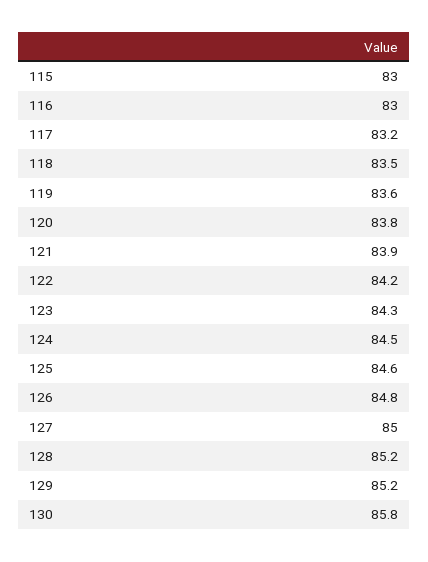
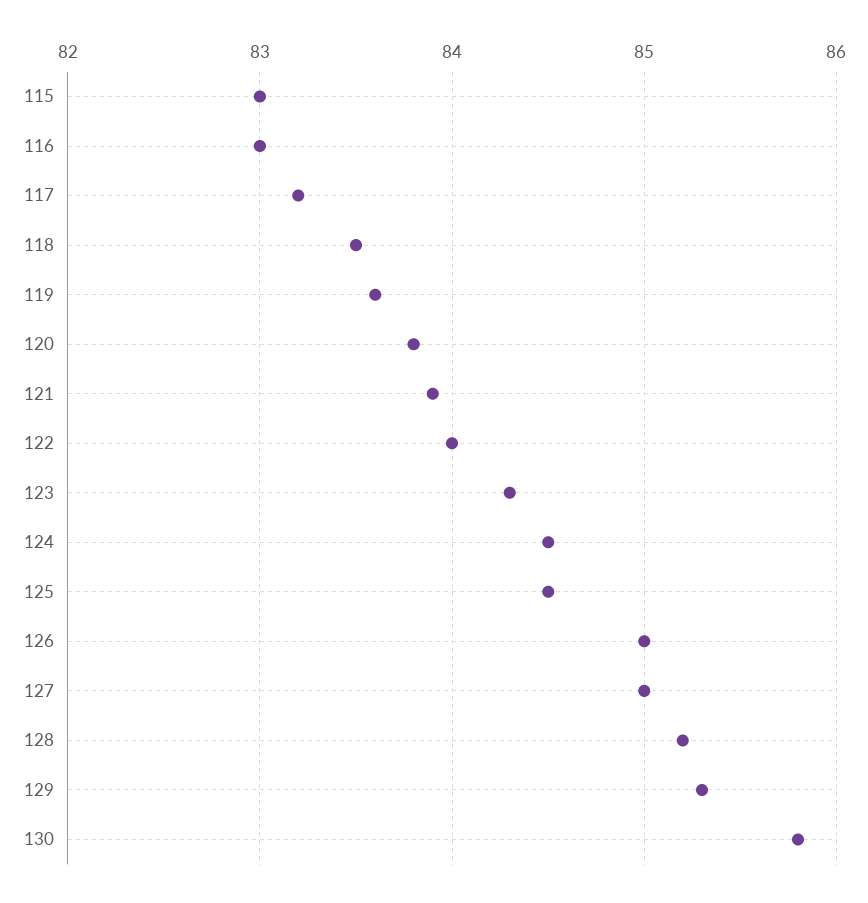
122: 84.2 -> 84
125: 84.6 -> 84.5
126: 84.8 -> 85
129: 85.2 -> 85.3

